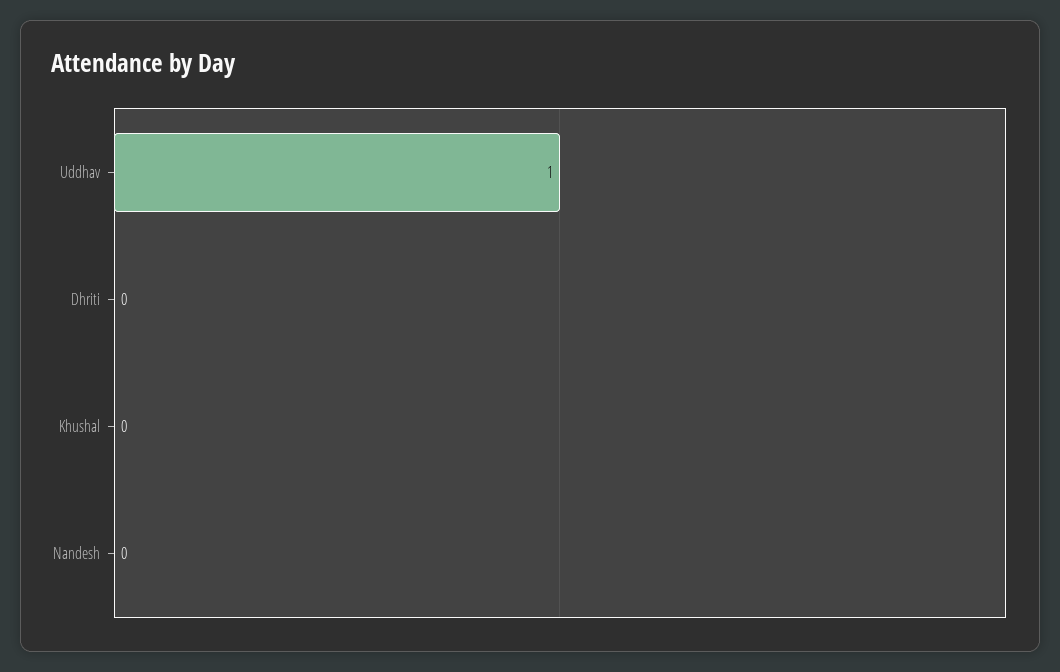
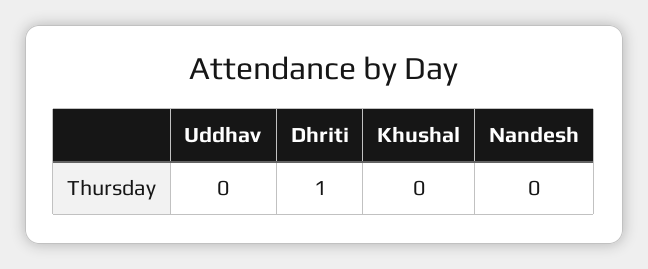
Uddhav: 1 -> 0
Dhriti: 0 -> 1

